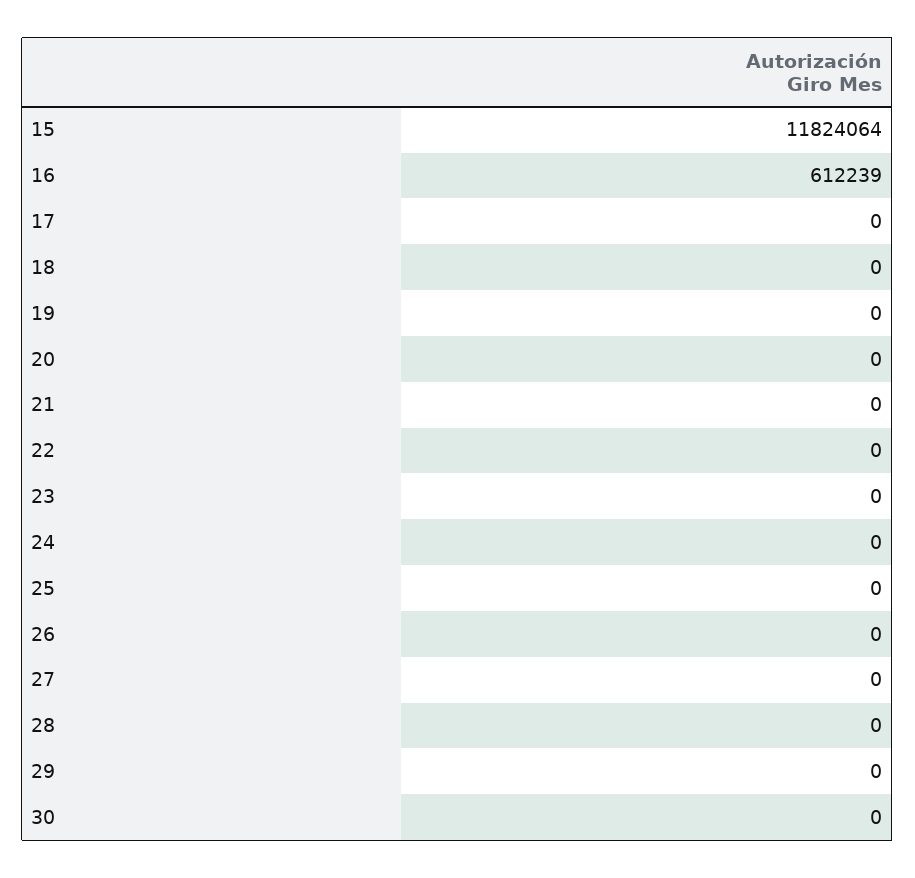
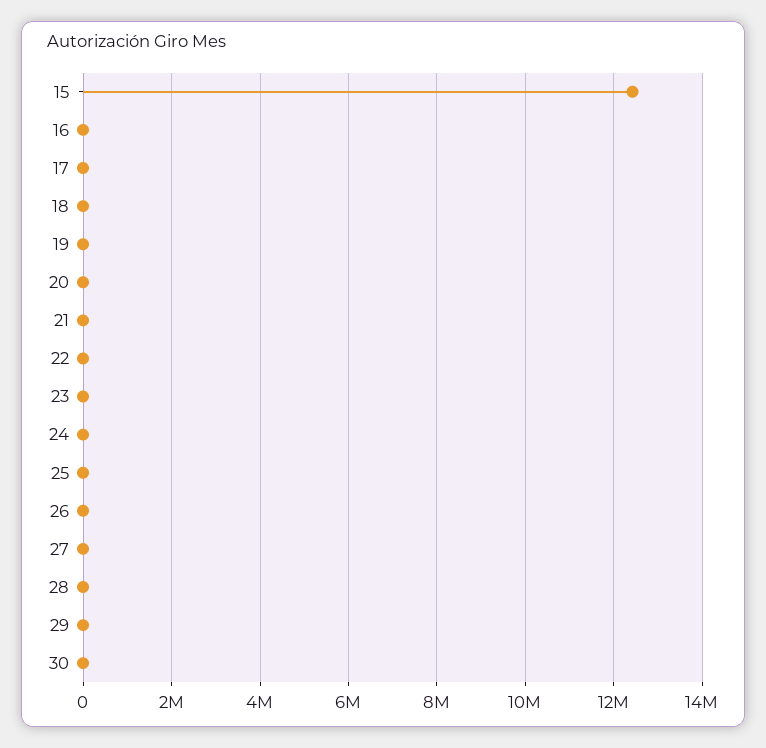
15: 11824064 -> 12400000
16: 612239 -> 0

